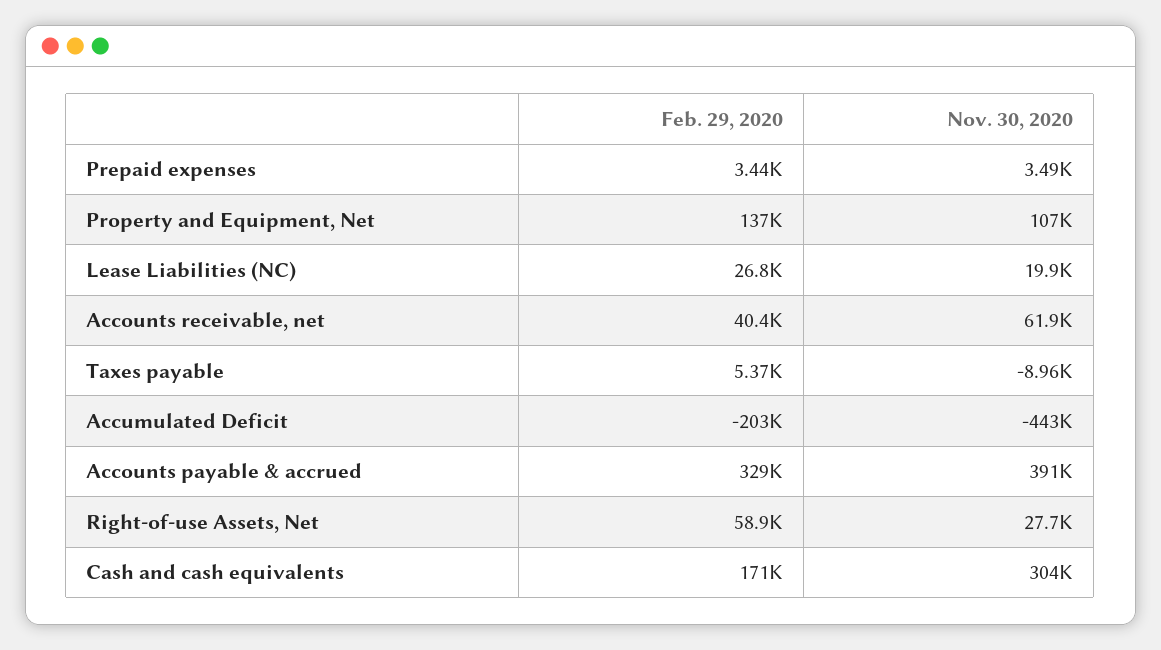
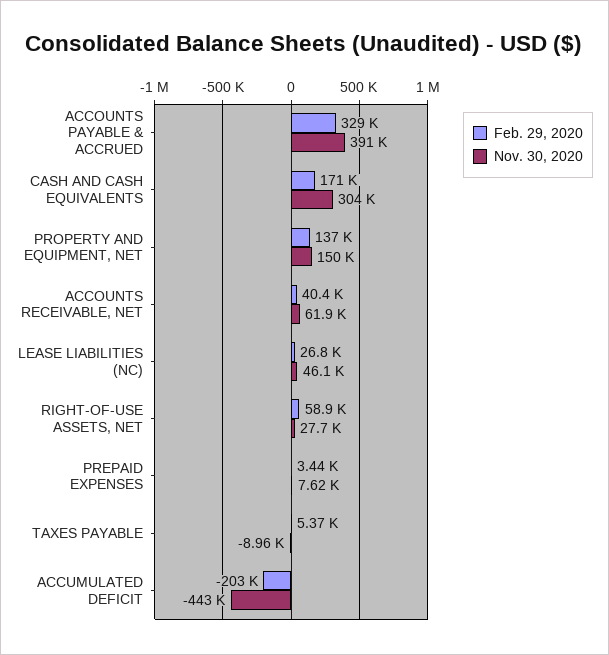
Nov. 30, 2020, Prepaid expenses: 3490 -> 7620
Nov. 30, 2020, Property and Equipment, Net: 107000 -> 150000
Nov. 30, 2020, Lease Liabilities (NC): 19900 -> 46100

